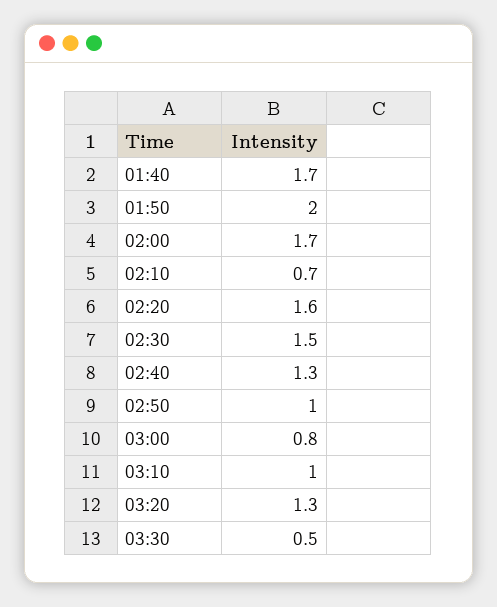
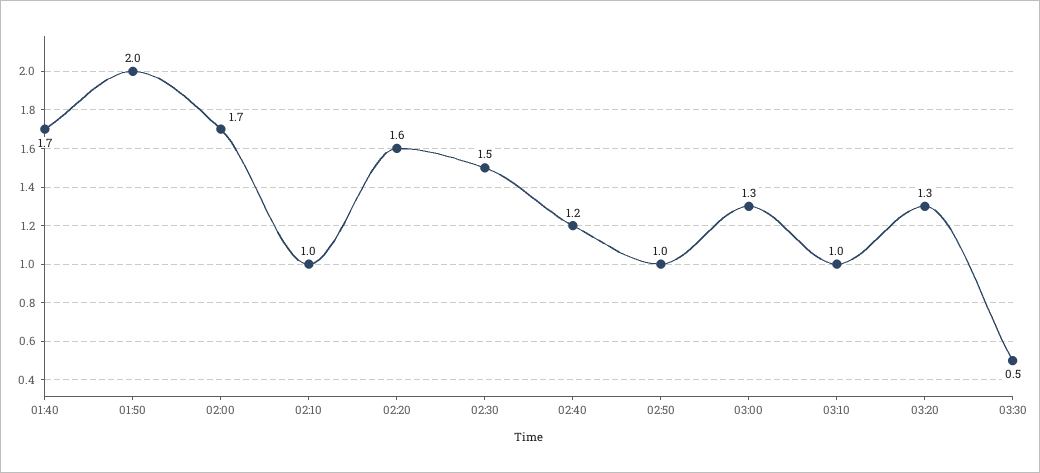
02:10: 0.7 -> 1
02:40: 1.3 -> 1.2
03:00: 0.8 -> 1.3

